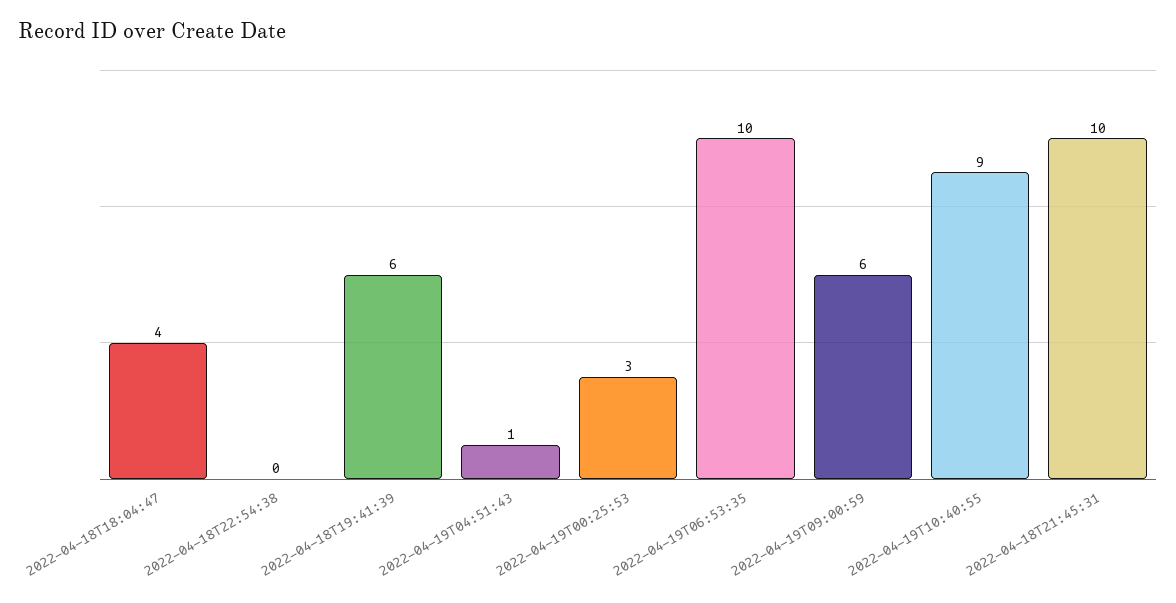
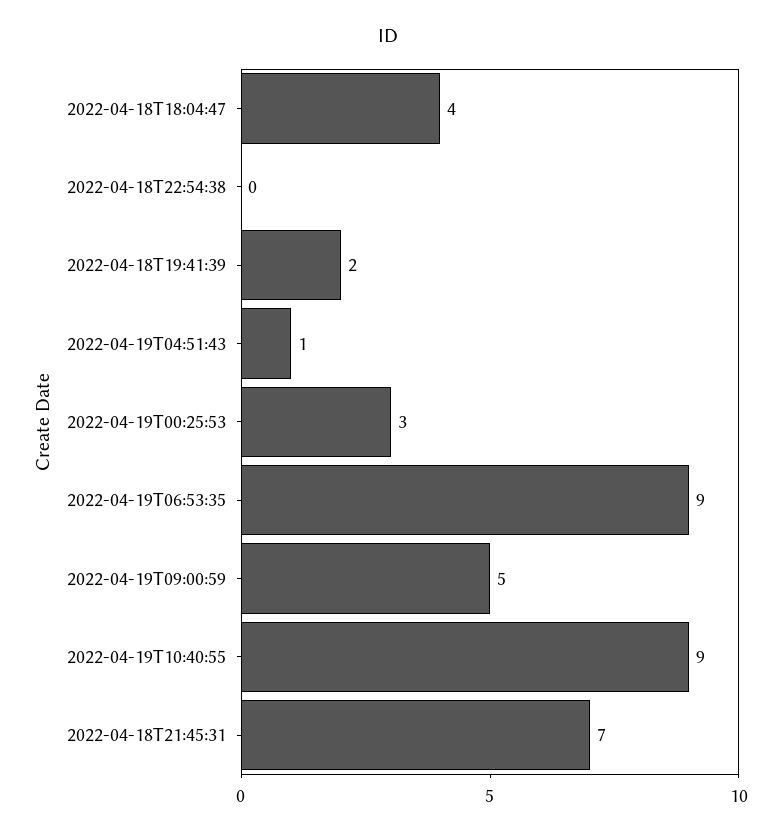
2022-04-18T19:41:39: 6 -> 2
2022-04-19T06:53:35: 10 -> 9
2022-04-19T09:00:59: 6 -> 5
2022-04-18T21:45:31: 10 -> 7

